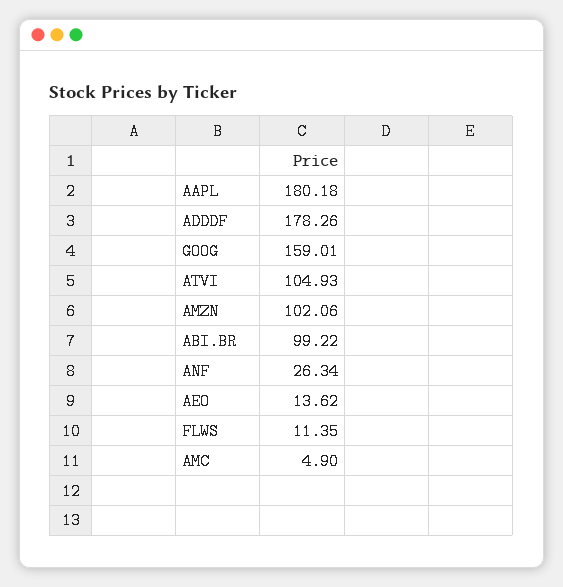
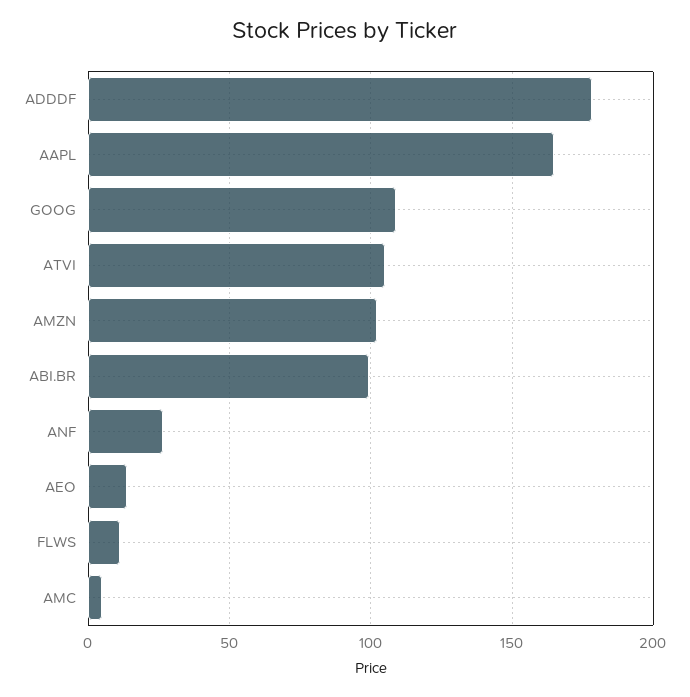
AAPL: 180.18 -> 165
GOOG: 159.01 -> 110

